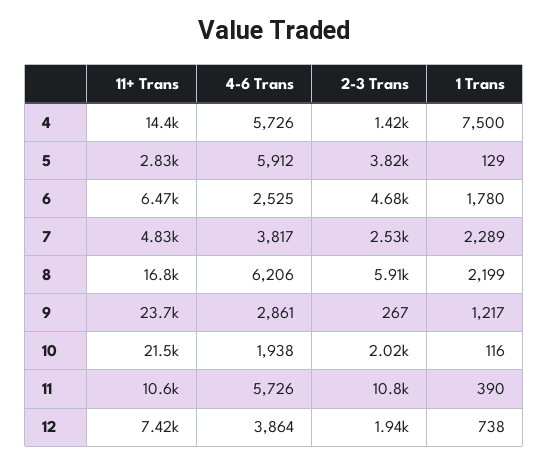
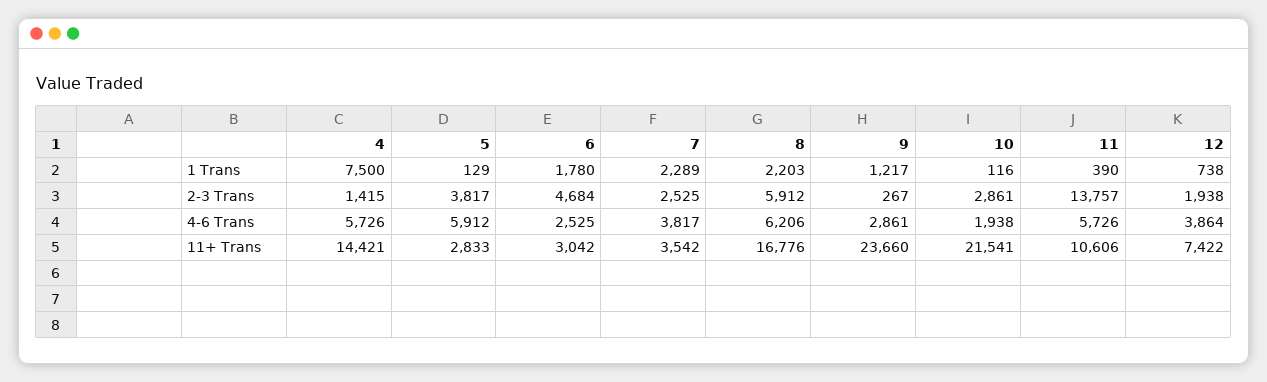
11+ Trans, 6: 6470 -> 3042
11+ Trans, 7: 4830 -> 3542
1 Trans, 8: 2199 -> 2203
2-3 Trans, 10: 2020 -> 2861
2-3 Trans, 11: 10800 -> 13757

